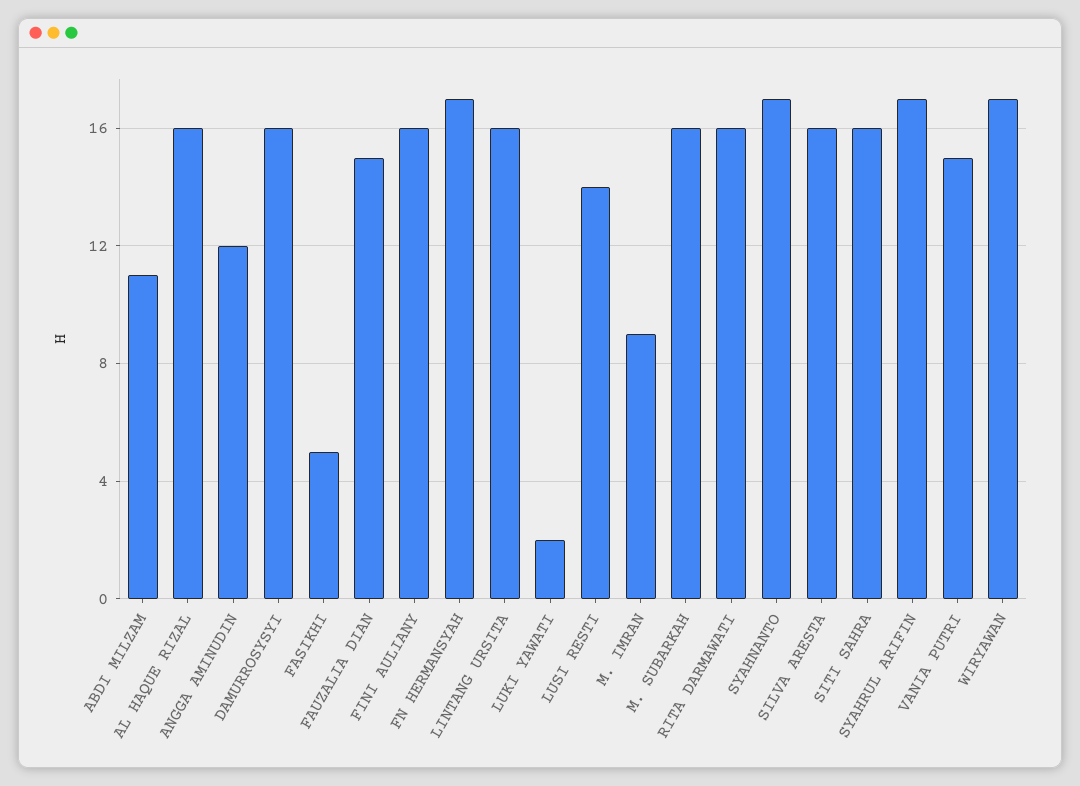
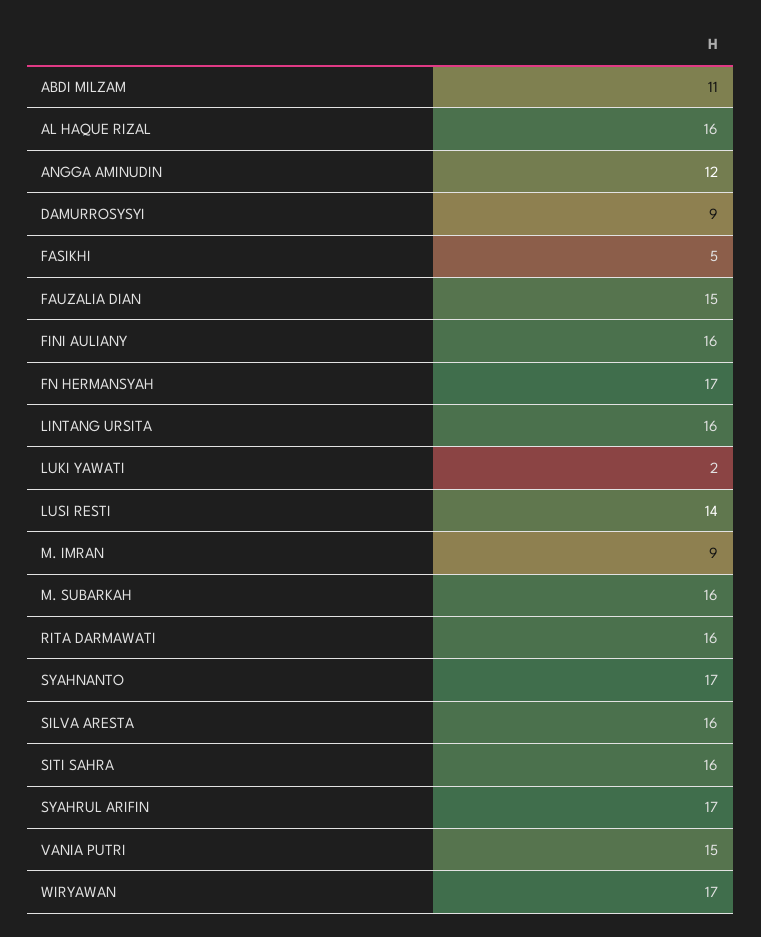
DAMURROSYSYI: 16 -> 9

